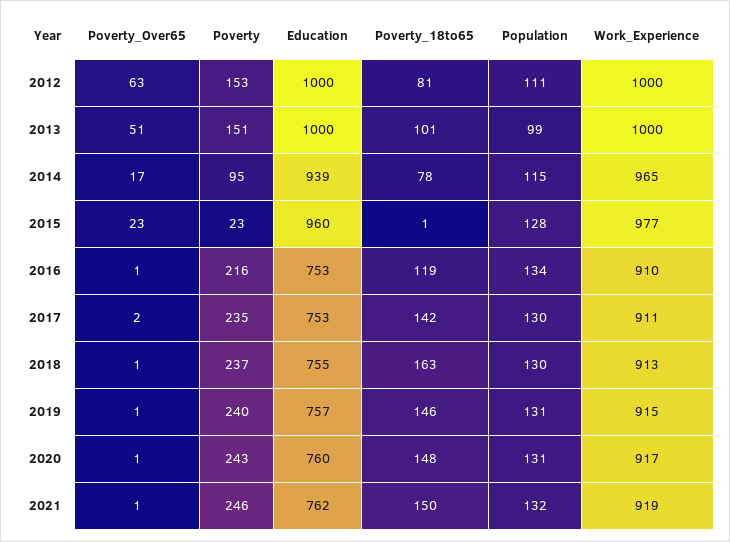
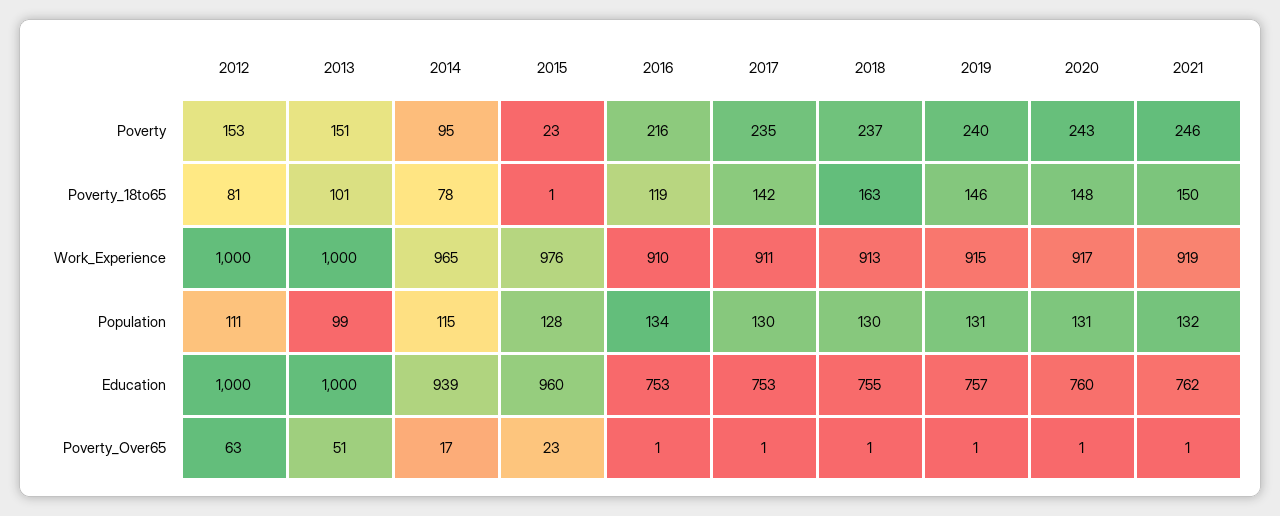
Work_Experience, 2015: 977 -> 976
Poverty_Over65, 2017: 2 -> 1

